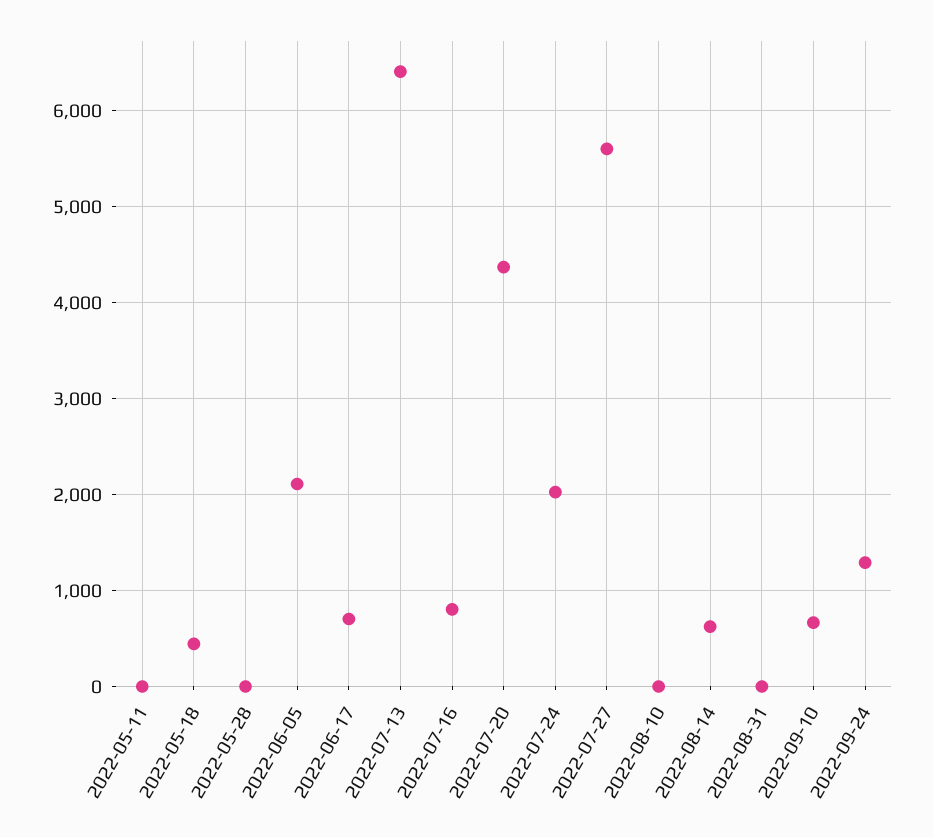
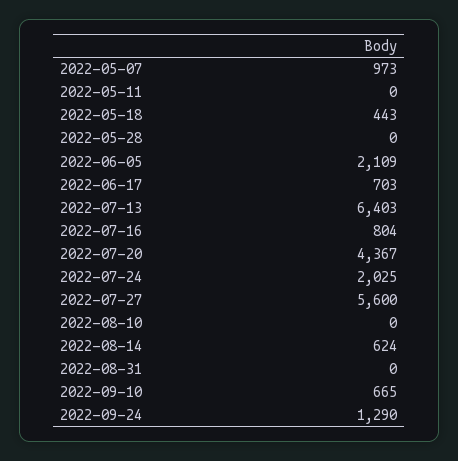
2022-05-07: none -> 973

